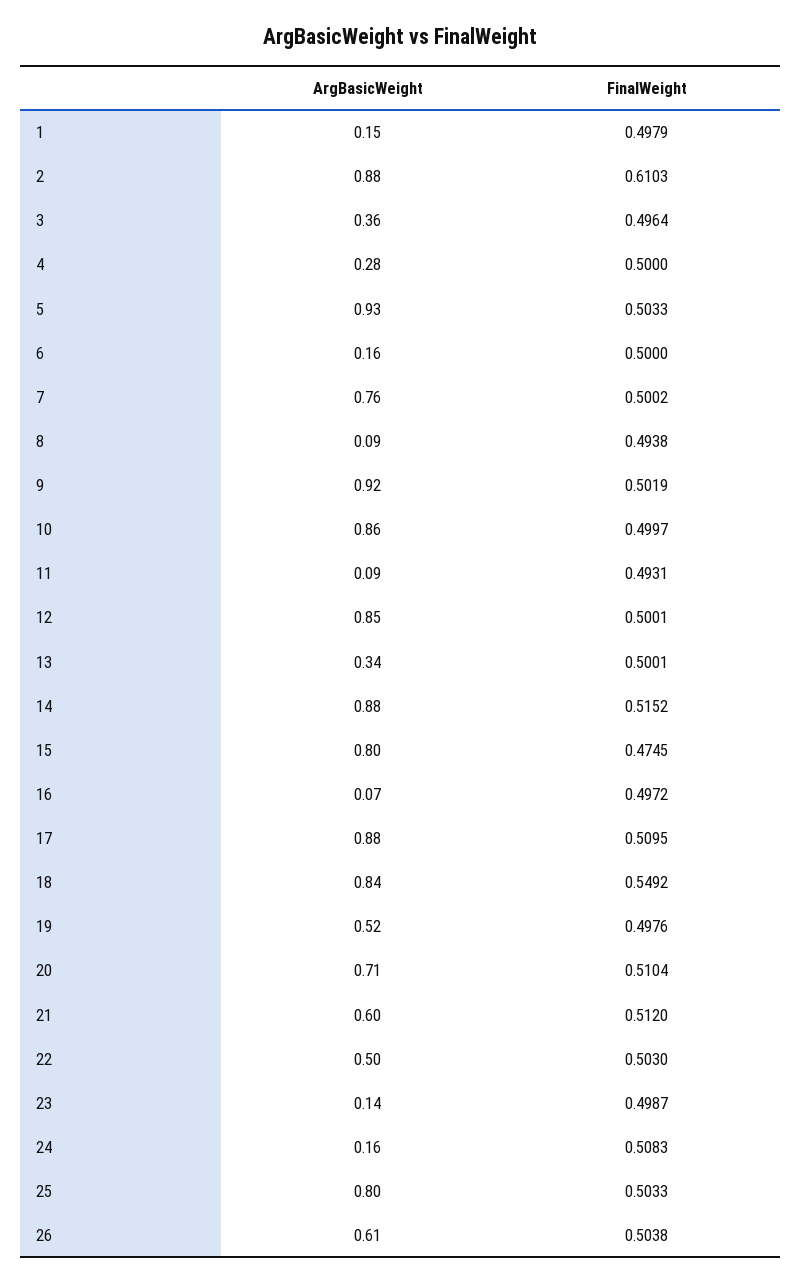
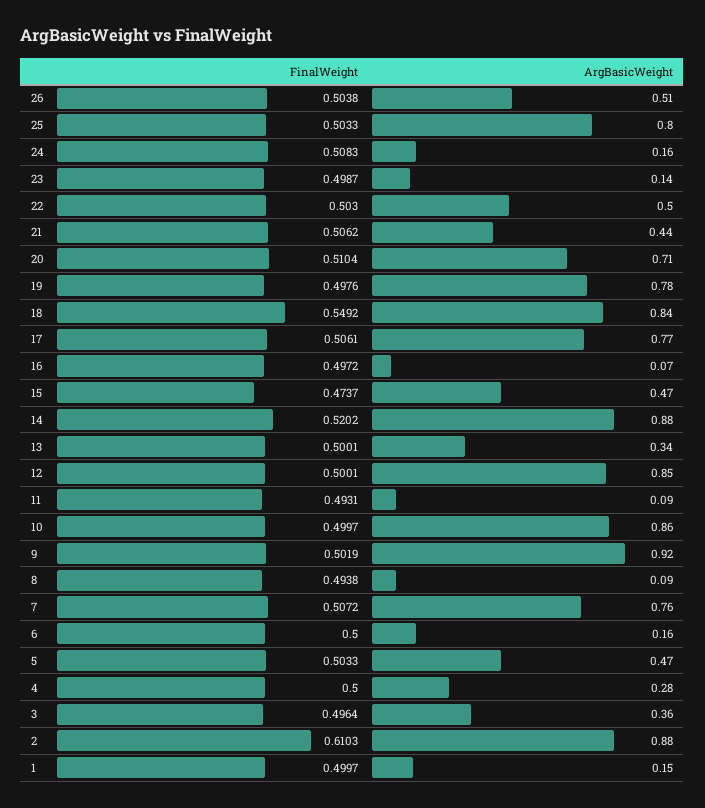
FinalWeight, 1: 0.4979 -> 0.4997
ArgBasicWeight, 5: 0.93 -> 0.47
FinalWeight, 7: 0.5002 -> 0.5072
FinalWeight, 14: 0.5152 -> 0.5202
ArgBasicWeight, 15: 0.8 -> 0.47
FinalWeight, 15: 0.4745 -> 0.4737
ArgBasicWeight, 17: 0.88 -> 0.77
FinalWeight, 17: 0.5095 -> 0.5061
ArgBasicWeight, 19: 0.52 -> 0.78
ArgBasicWeight, 21: 0.6 -> 0.44
FinalWeight, 21: 0.512 -> 0.5062
ArgBasicWeight, 26: 0.61 -> 0.51

